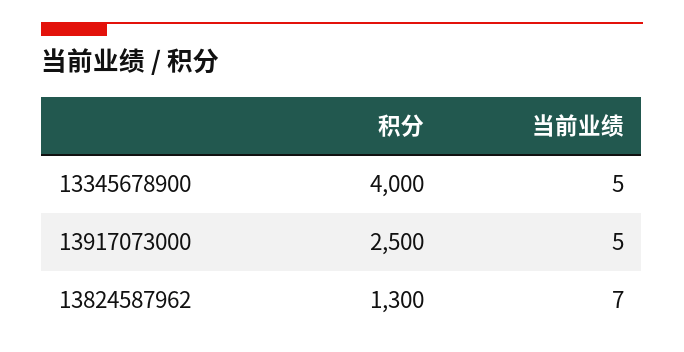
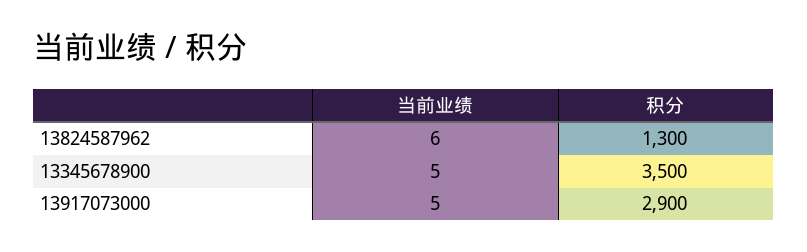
积分, 13345678900: 4000 -> 3500
积分, 13917073000: 2500 -> 2900
当前业绩, 13824587962: 7 -> 6

